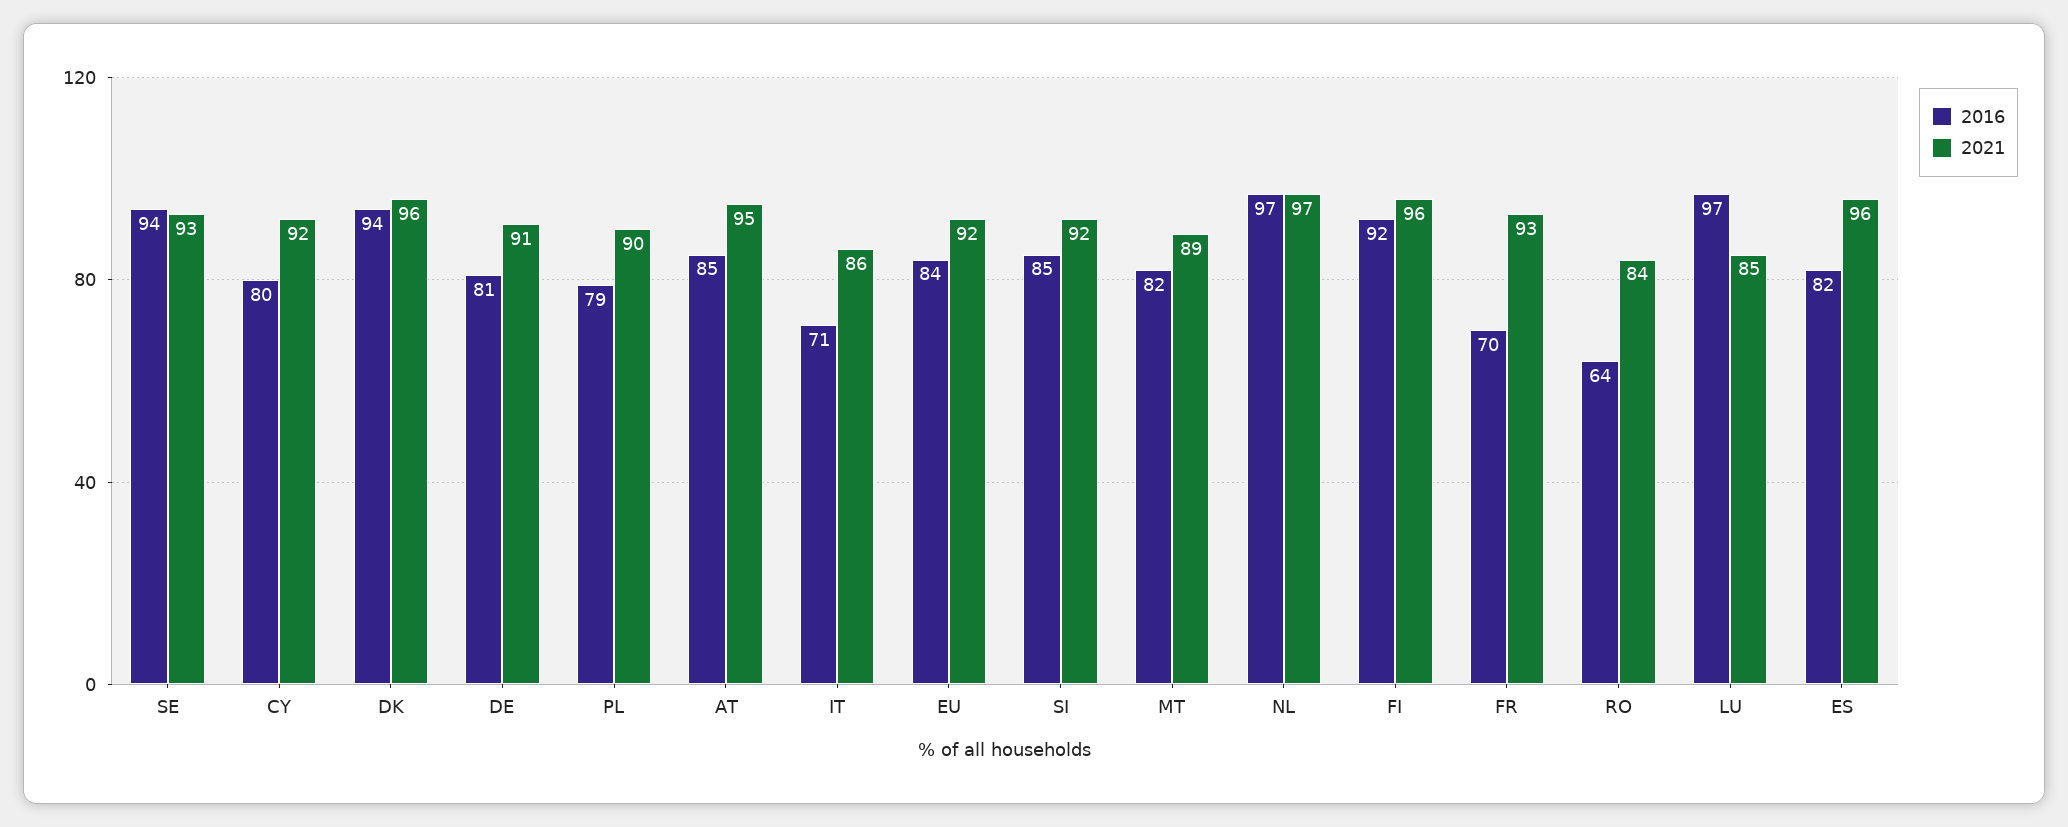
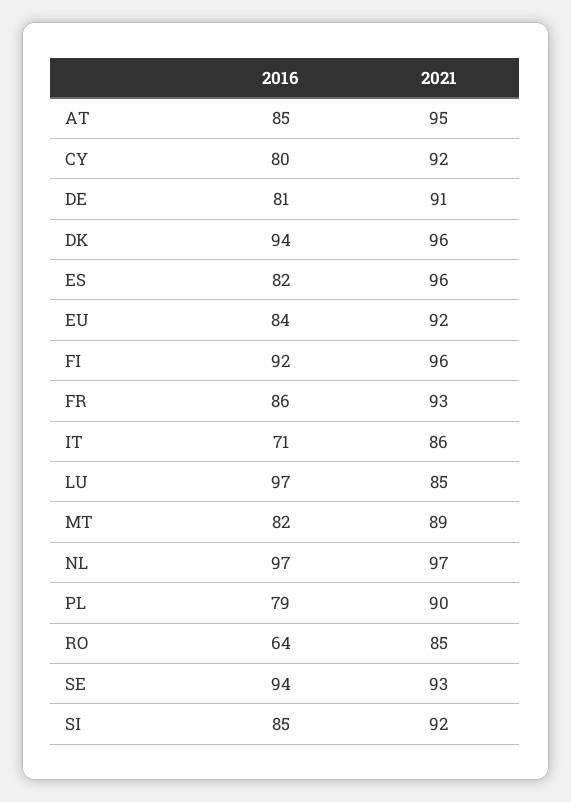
2016, FR: 70 -> 86
2021, RO: 84 -> 85

